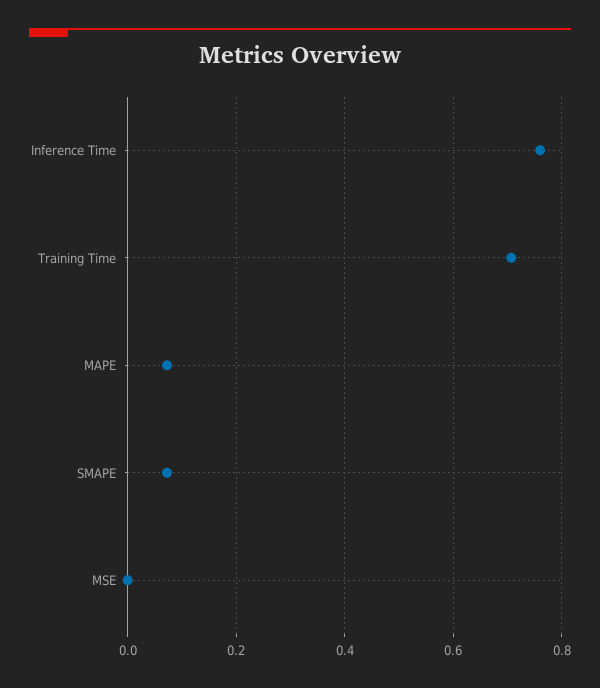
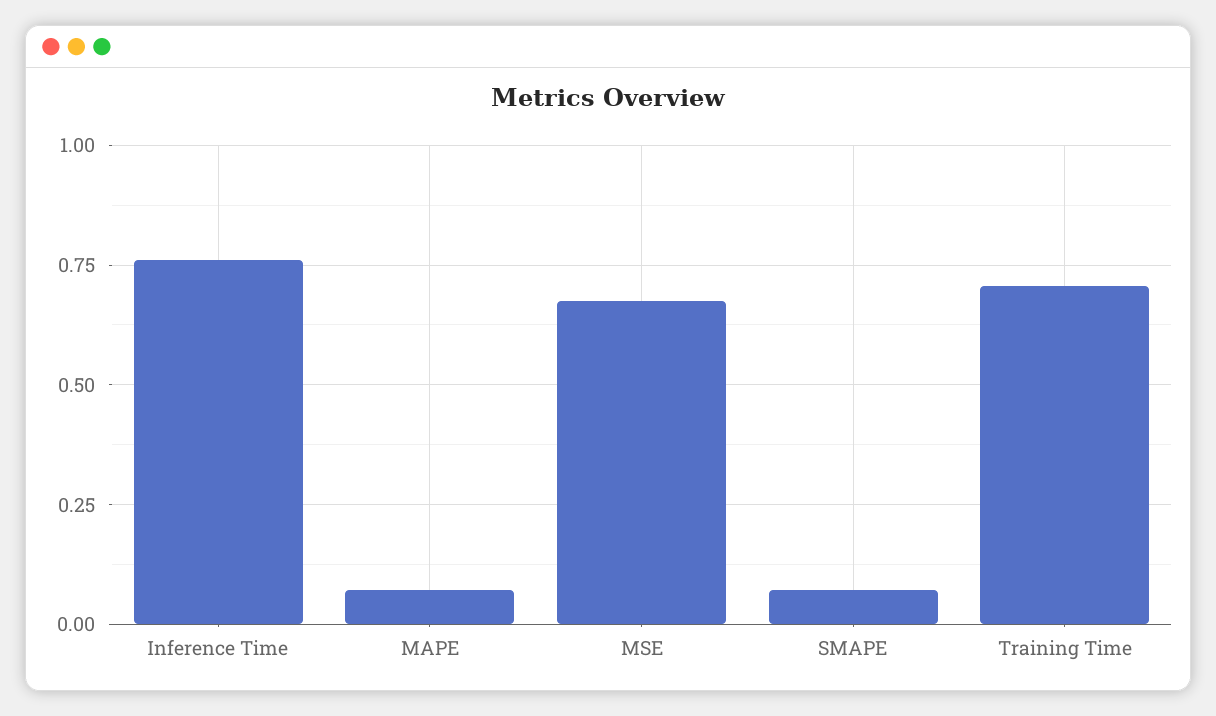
MSE: 0 -> 0.675

